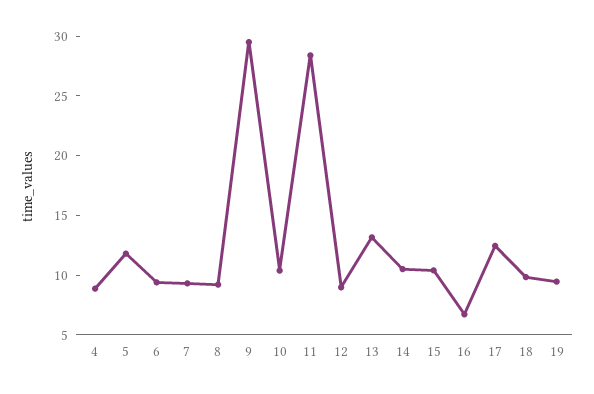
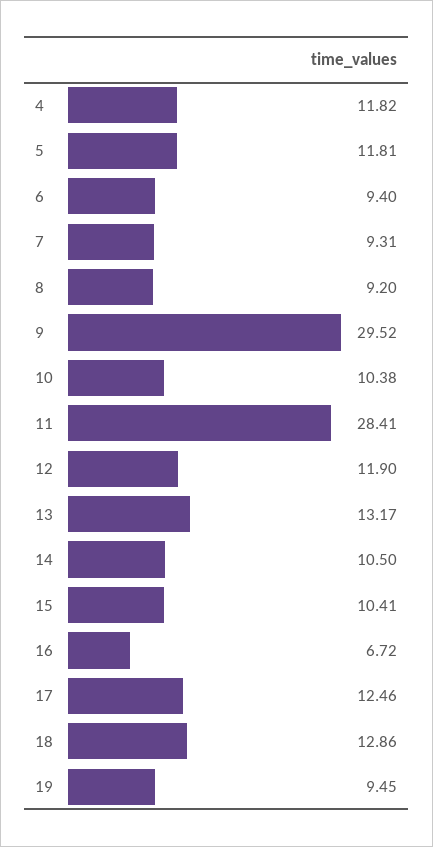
4: 9 -> 11.82
12: 9 -> 11.9
18: 10 -> 12.86

